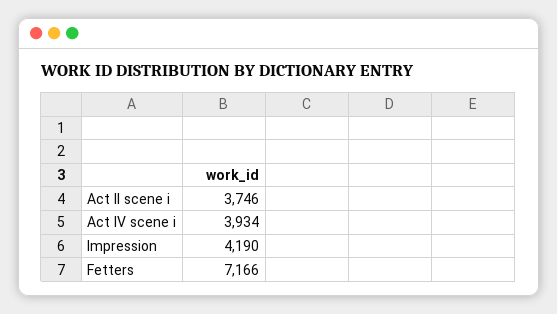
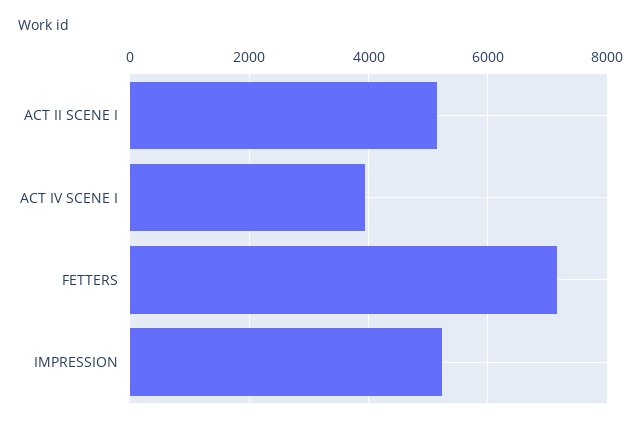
Act II scene i: 3746 -> 5200
Impression: 4190 -> 5200

